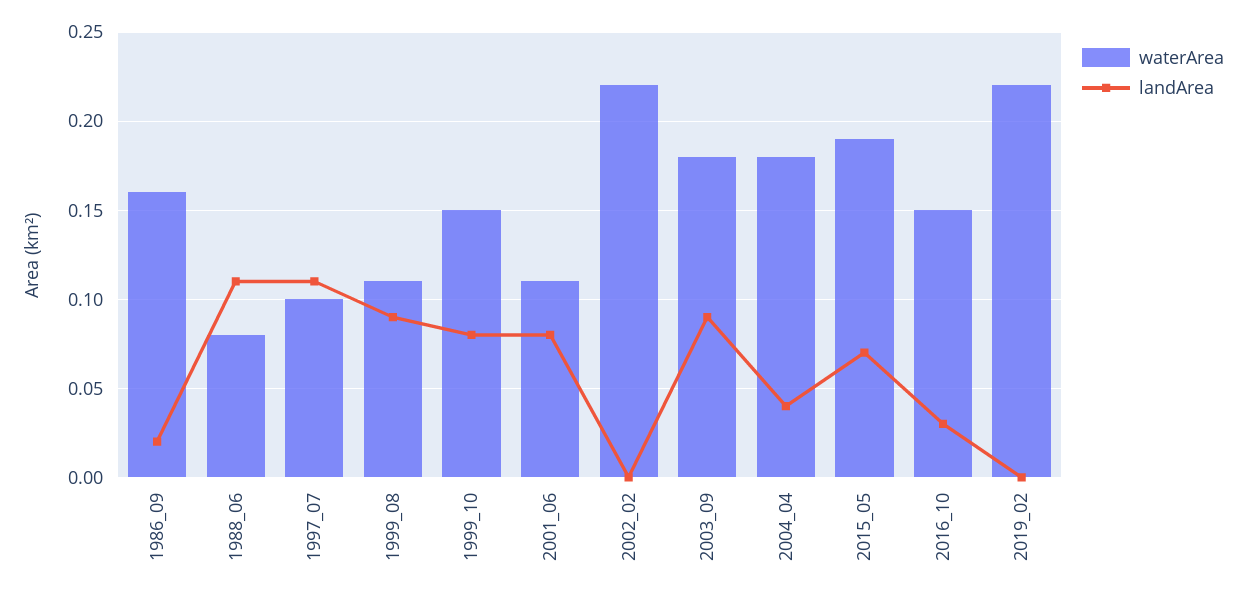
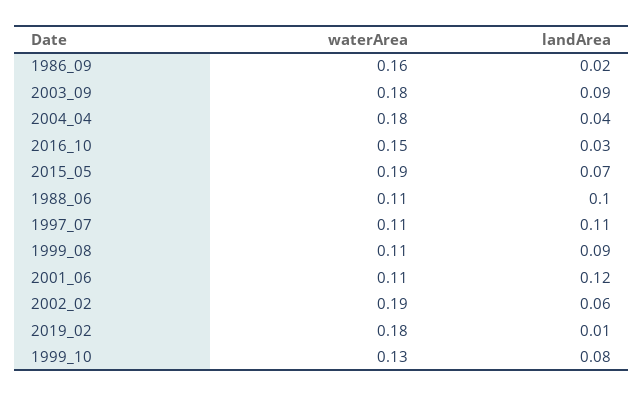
waterArea, 1988_06: 0.08 -> 0.11
landArea, 1988_06: 0.11 -> 0.1
waterArea, 1997_07: 0.1 -> 0.11
waterArea, 1999_10: 0.15 -> 0.13
landArea, 2001_06: 0.08 -> 0.12
waterArea, 2002_02: 0.22 -> 0.19
landArea, 2002_02: 0 -> 0.06
waterArea, 2019_02: 0.22 -> 0.18
landArea, 2019_02: 0 -> 0.01

